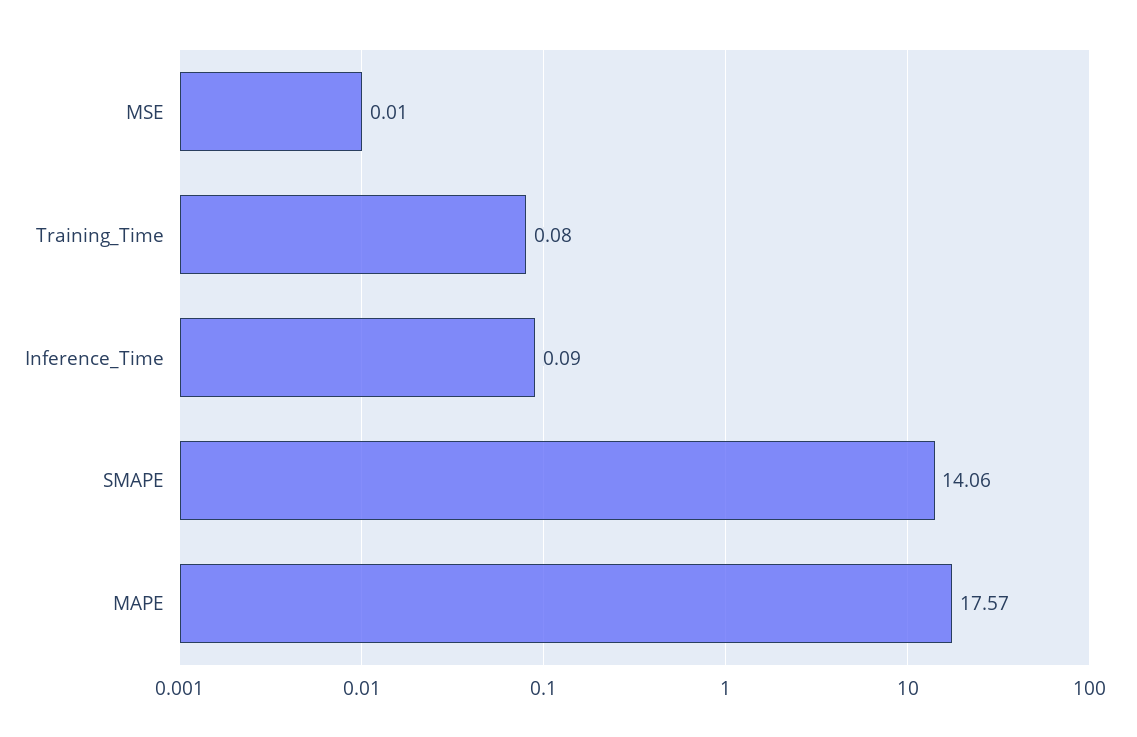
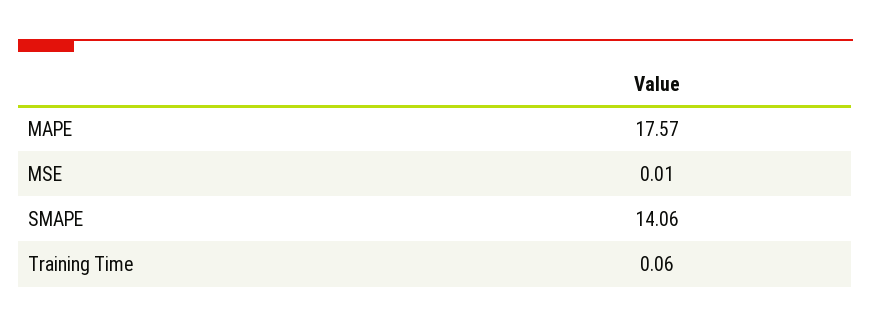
Training_Time: 0.08 -> 0.06
Inference_Time: 0.09 -> none

